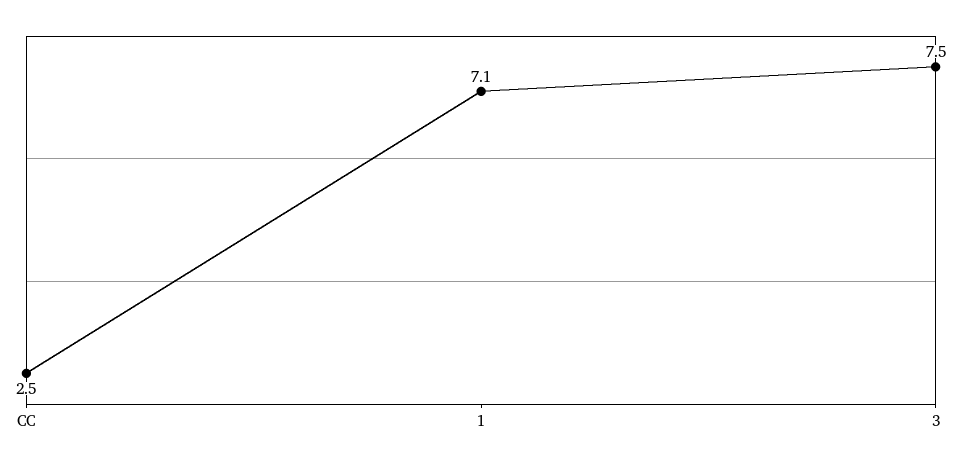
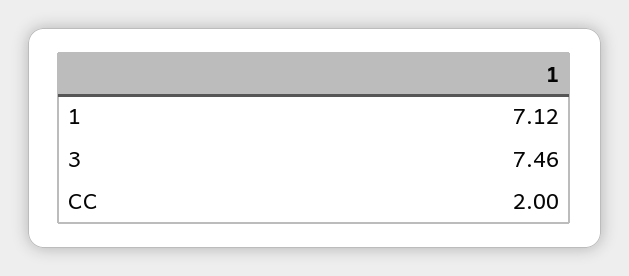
CC: 2.5 -> 2

